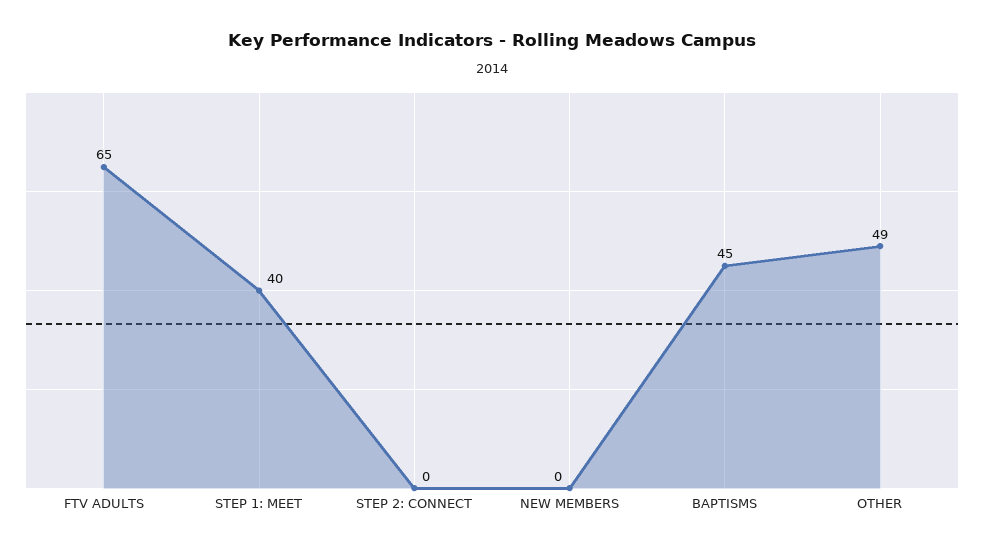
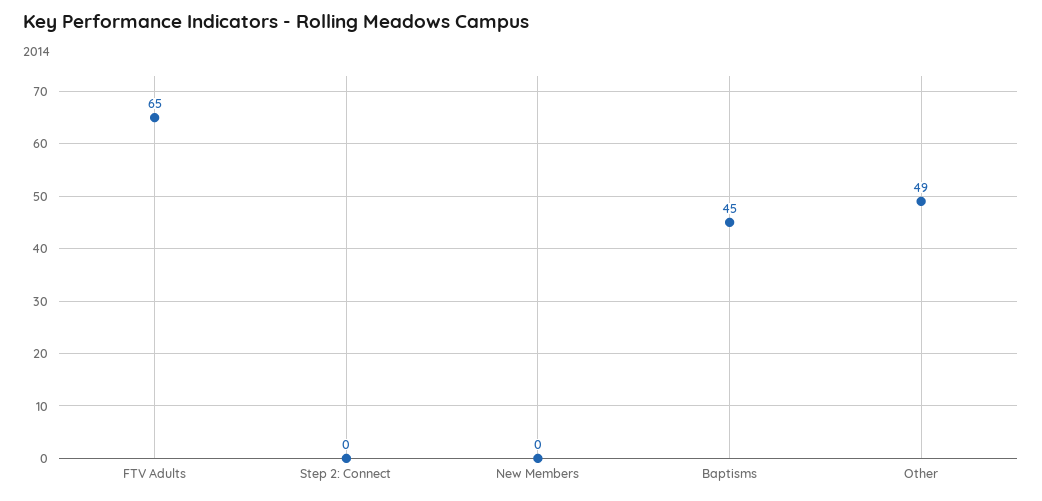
STEP 1: MEET: 40 -> none

